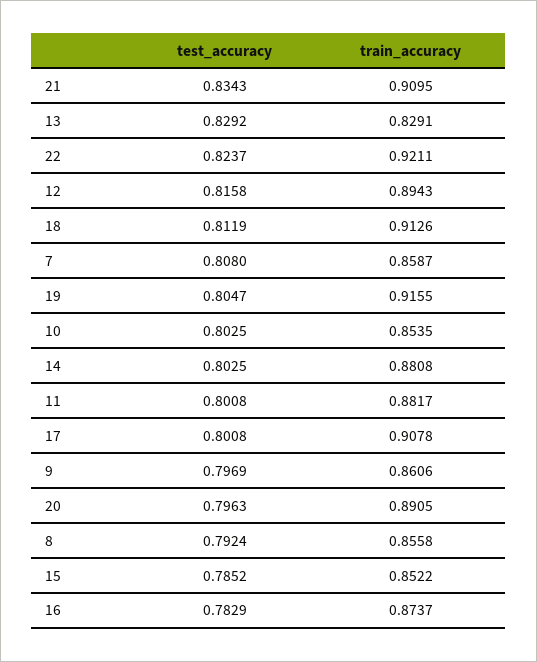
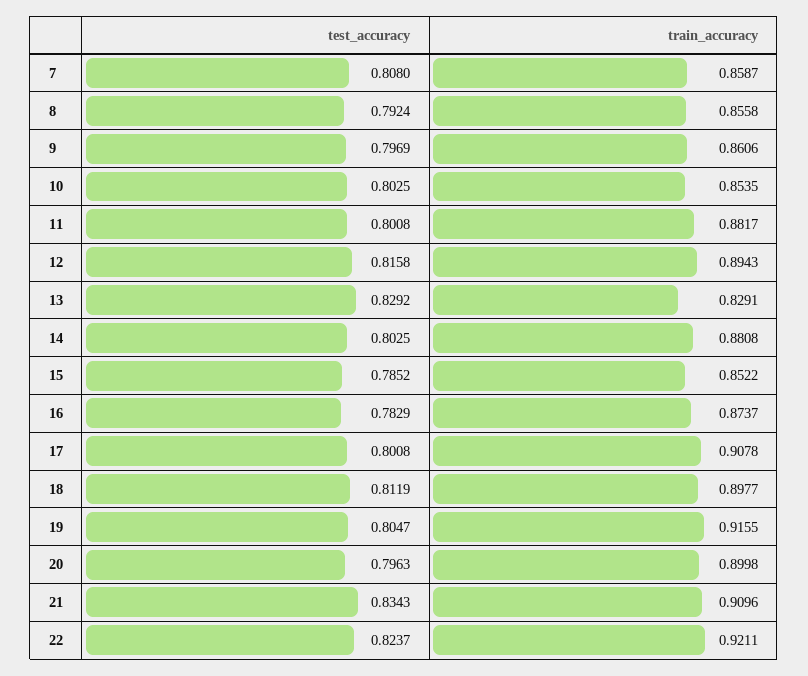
train_accuracy, 21: 0.9095 -> 0.9096
train_accuracy, 18: 0.9126 -> 0.8977
train_accuracy, 20: 0.8905 -> 0.8998

